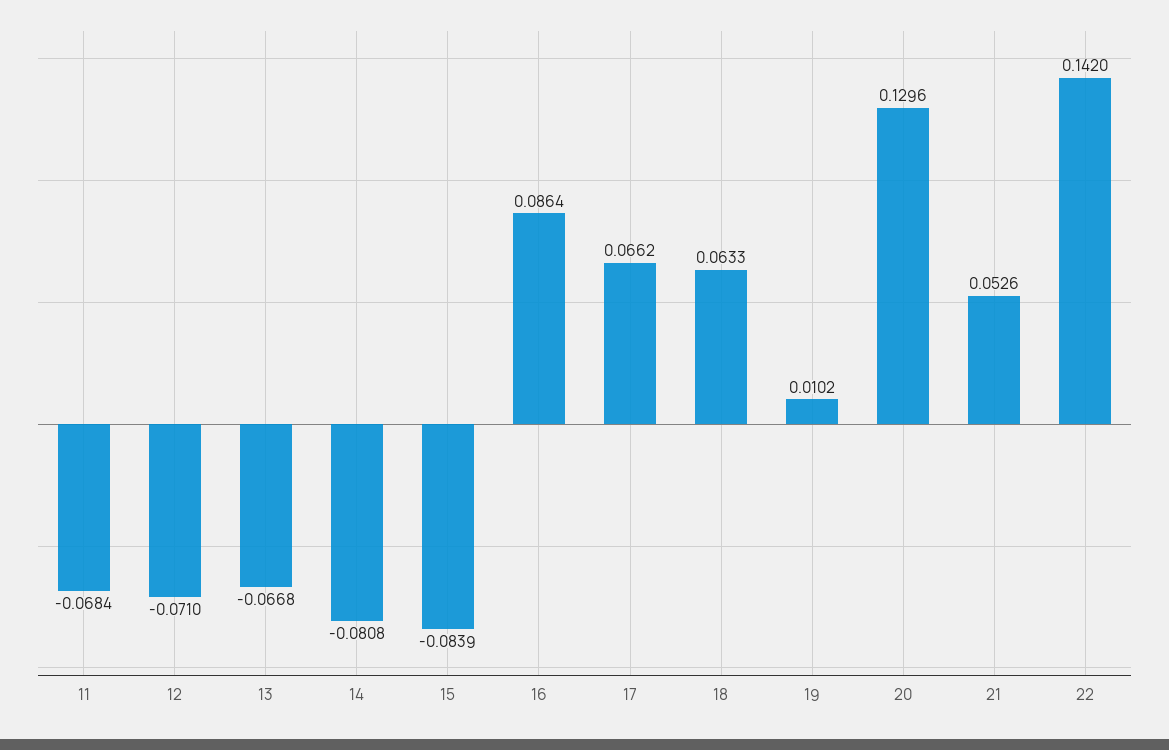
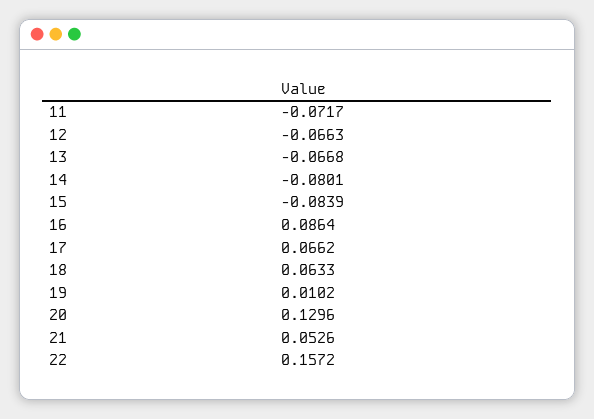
11: -0.0684 -> -0.0717
12: -0.071 -> -0.0663
14: -0.0808 -> -0.0801
22: 0.142 -> 0.1572

